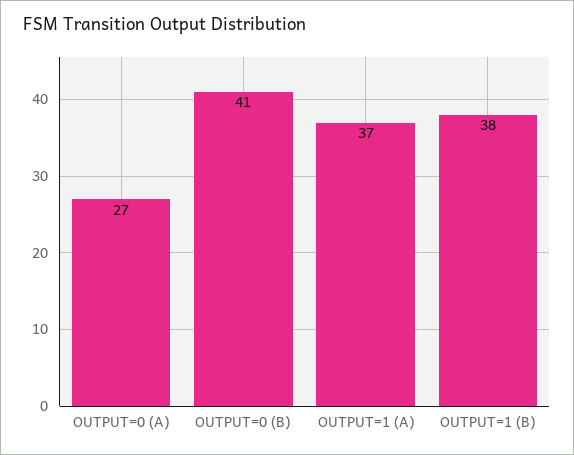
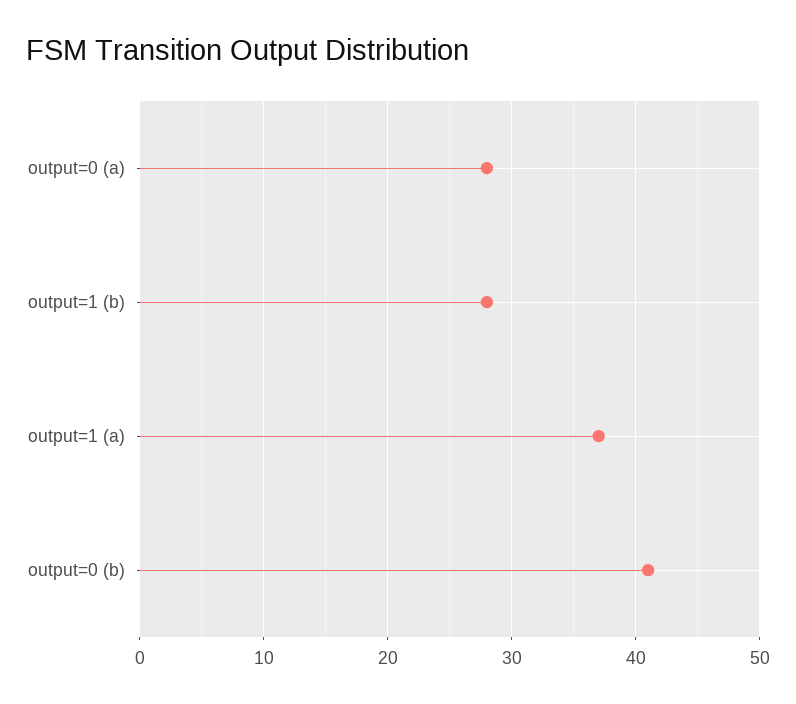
OUTPUT=0 (A): 27 -> 28
OUTPUT=1 (B): 38 -> 28

